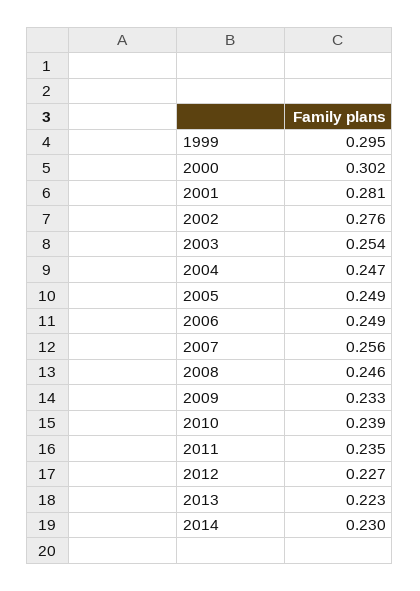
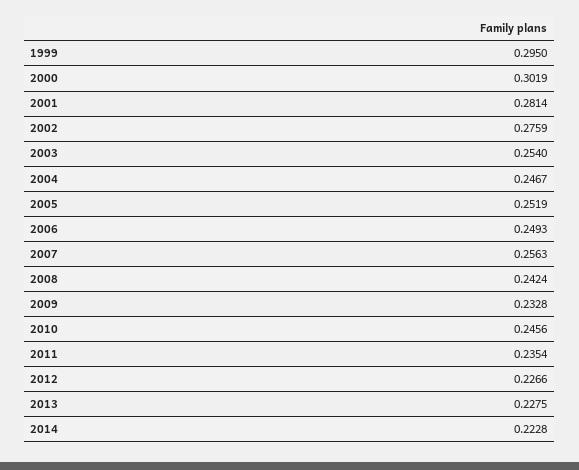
2005: 0.249 -> 0.2519
2008: 0.246 -> 0.2424
2010: 0.239 -> 0.2456
2013: 0.223 -> 0.2275
2014: 0.23 -> 0.2228

